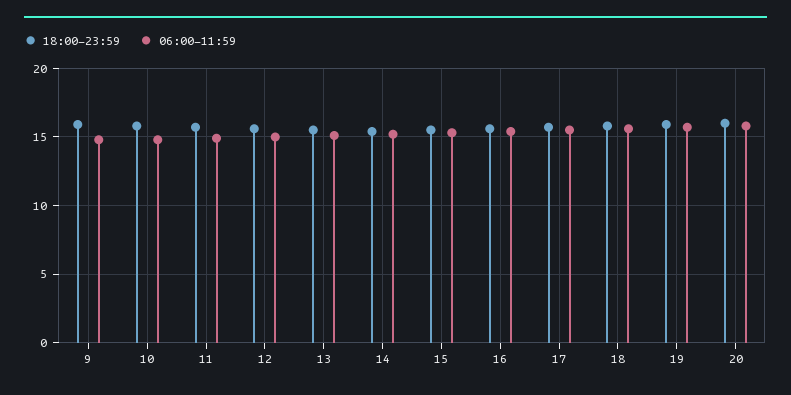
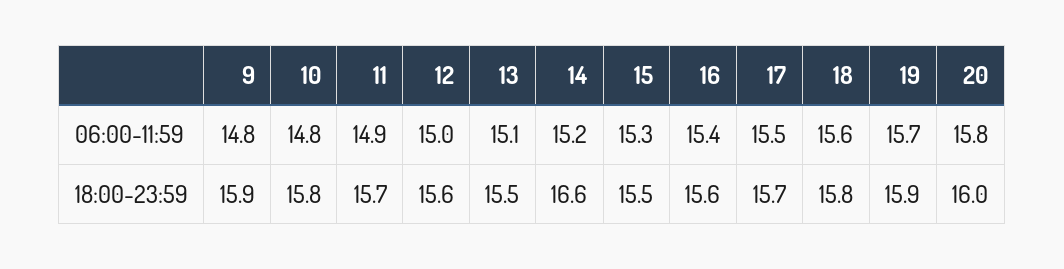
18:00-23:59, 14: 15.5 -> 16.6

